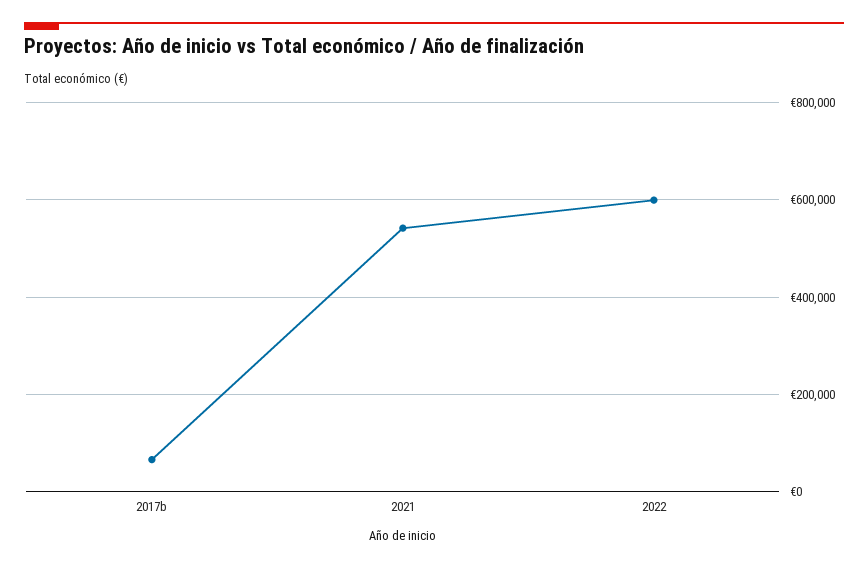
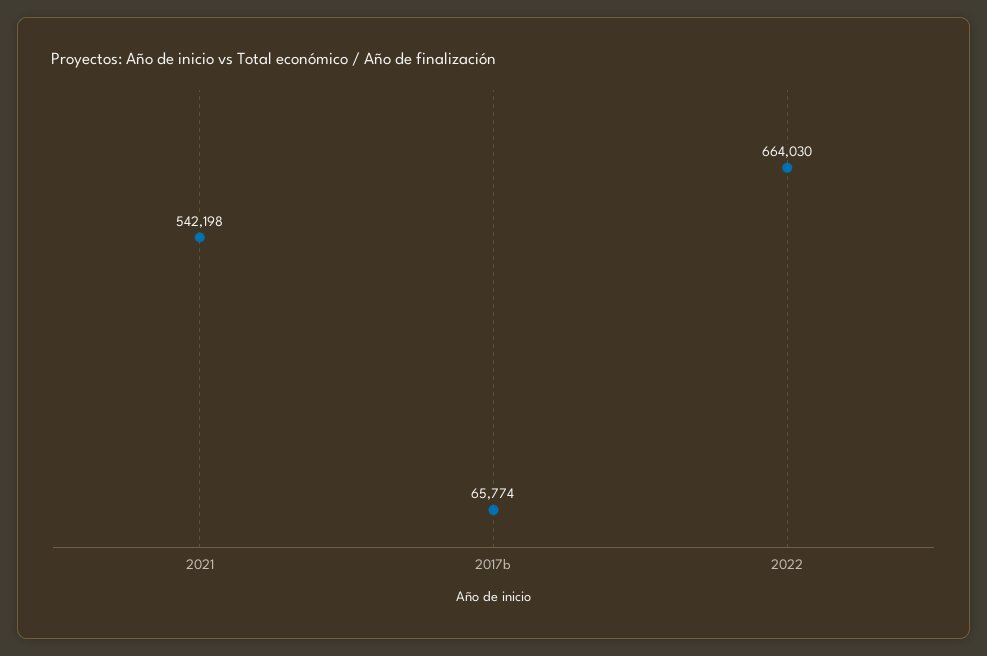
2022: 600000 -> 664030

